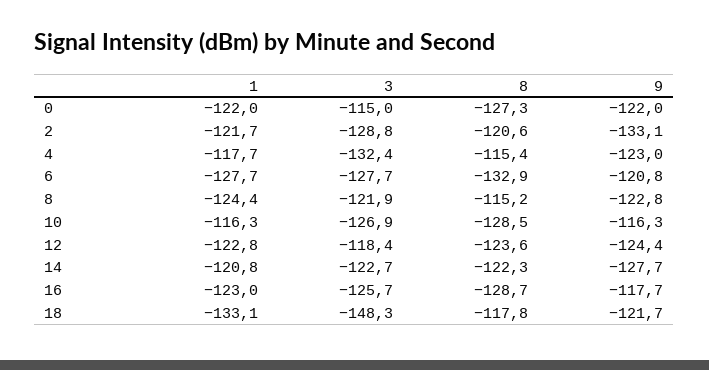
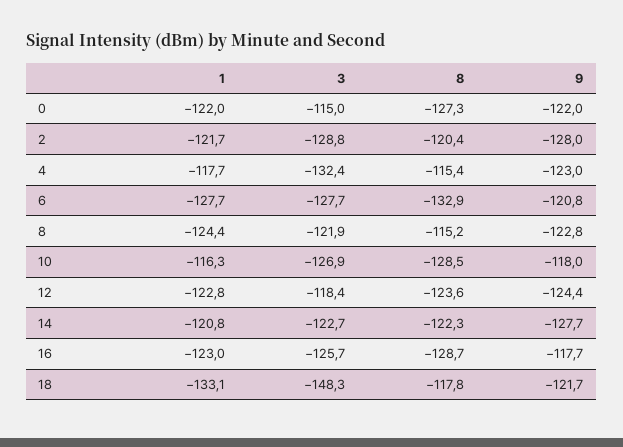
8, 2: -120.6 -> -120.4
9, 2: -133.1 -> -128
9, 10: -116.3 -> -118

